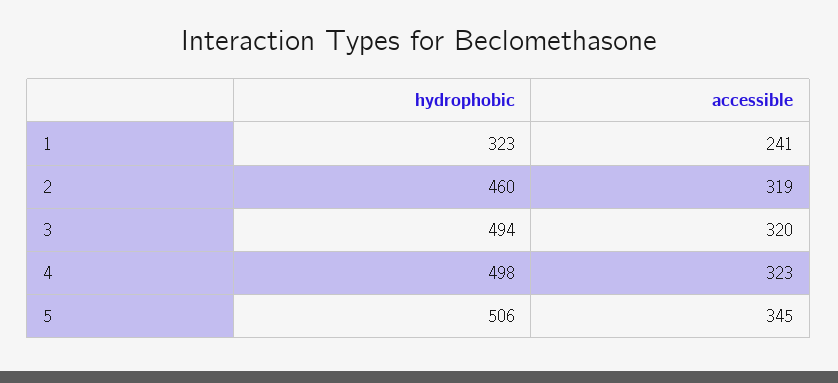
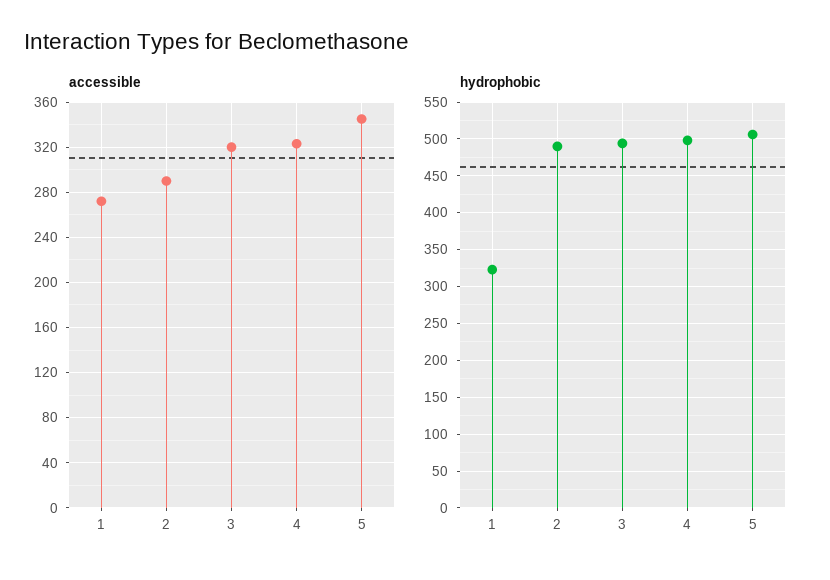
accessible, 1: 241 -> 270
hydrophobic, 2: 460 -> 490
accessible, 2: 319 -> 290

